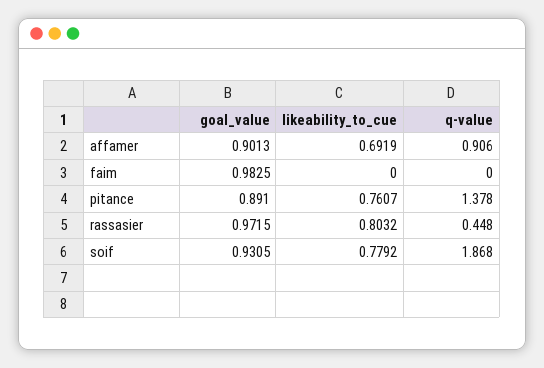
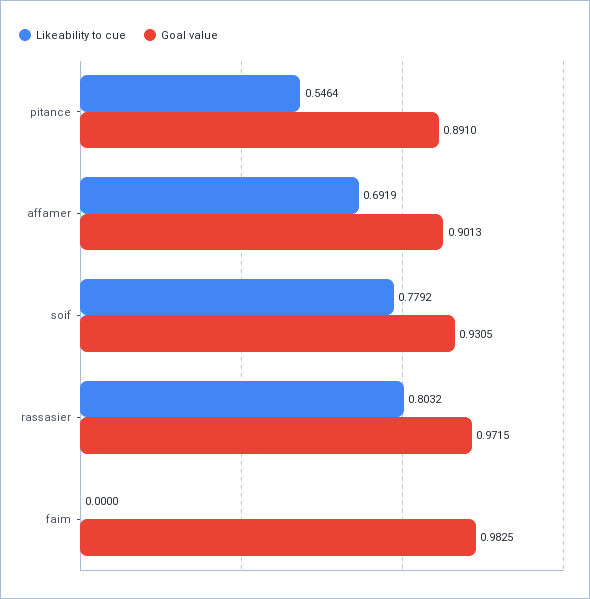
q-value, affamer: 0.906 -> none
q-value, faim: 0 -> none
likeability_to_cue, pitance: 0.7607 -> 0.5464
q-value, pitance: 1.378 -> none
q-value, rassasier: 0.448 -> none
q-value, soif: 1.868 -> none

